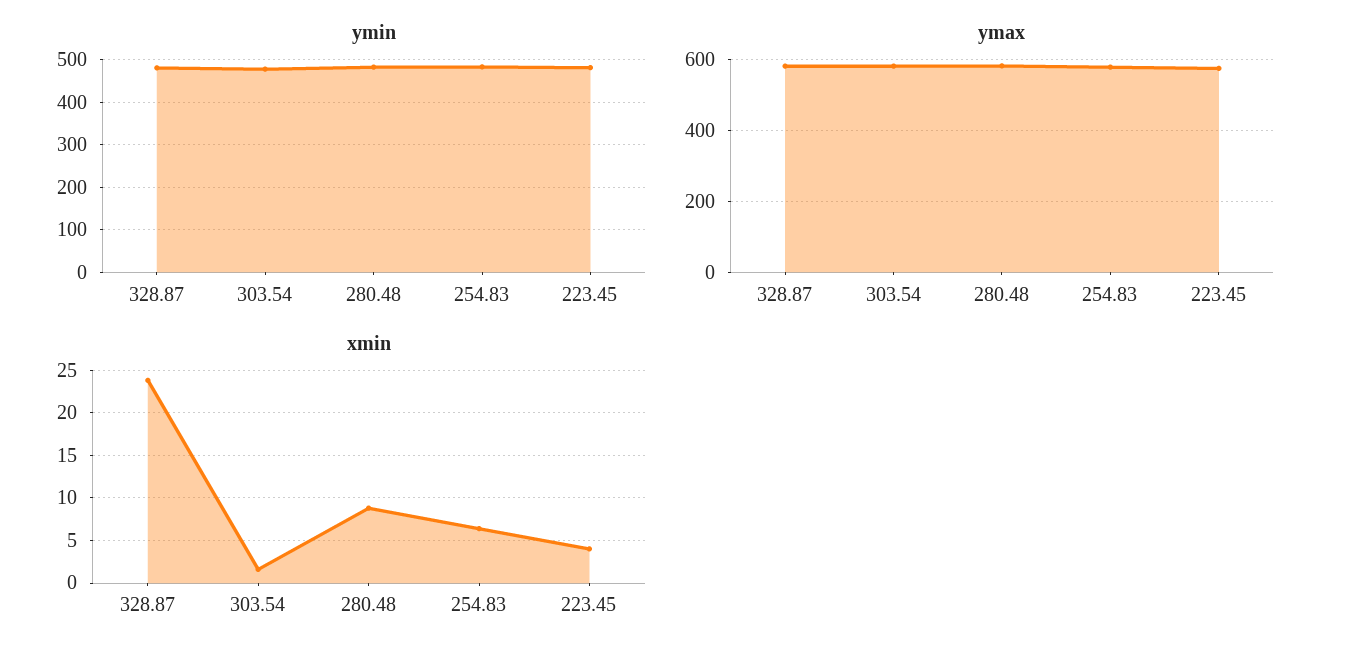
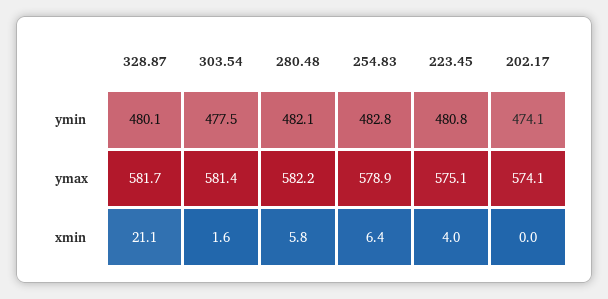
xmin, 328.87: 24 -> 21.1
xmin, 280.48: 9 -> 5.8
ymin, 202.17: none -> 474.1
ymax, 202.17: none -> 574.1
xmin, 202.17: none -> 0

